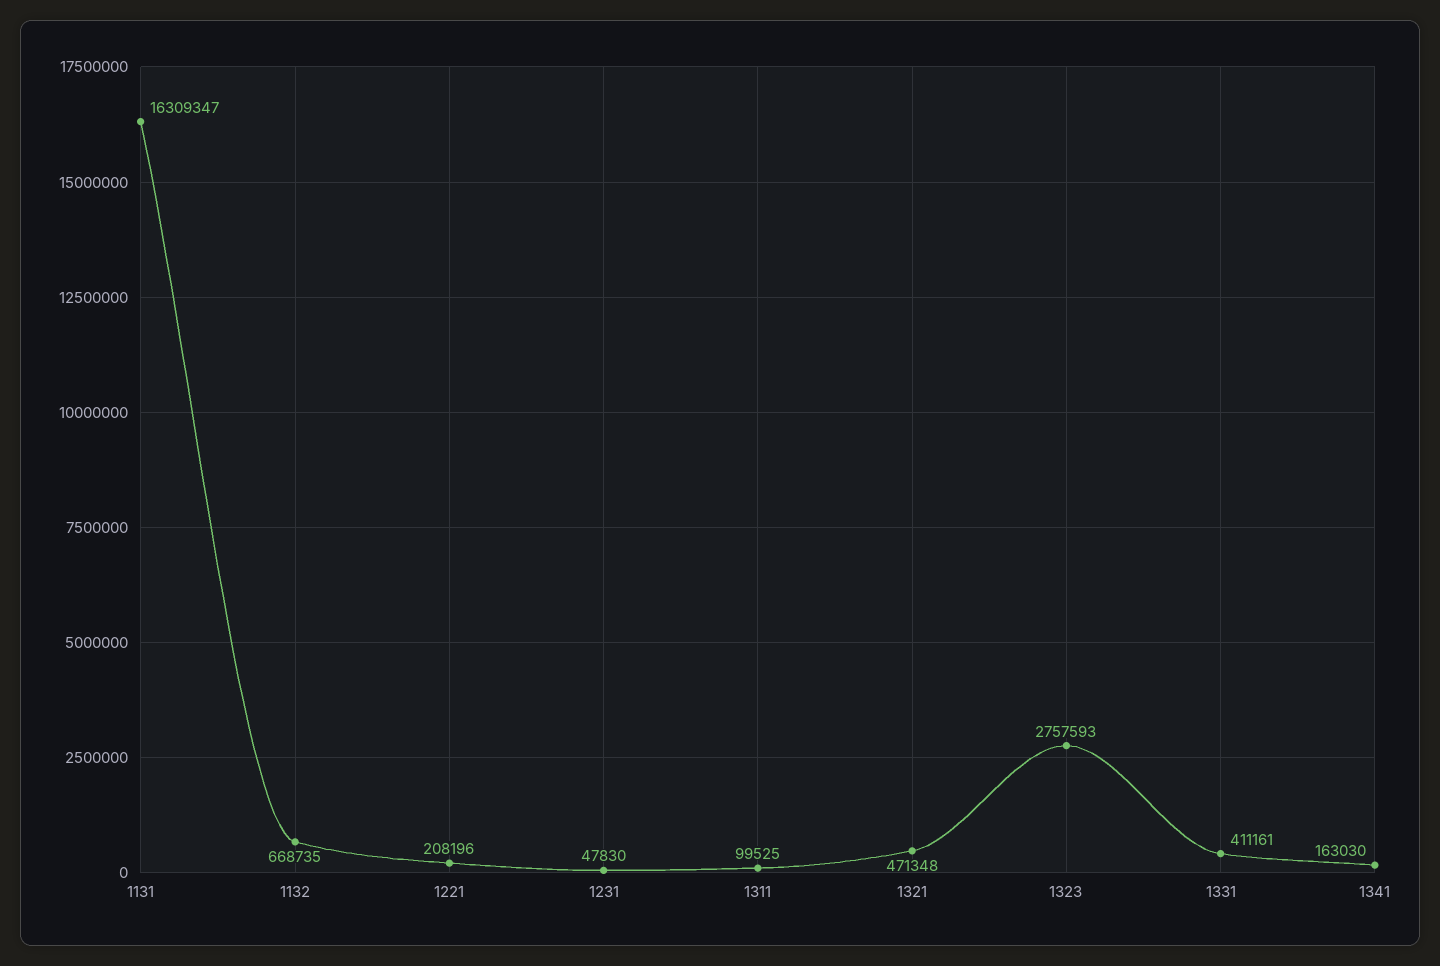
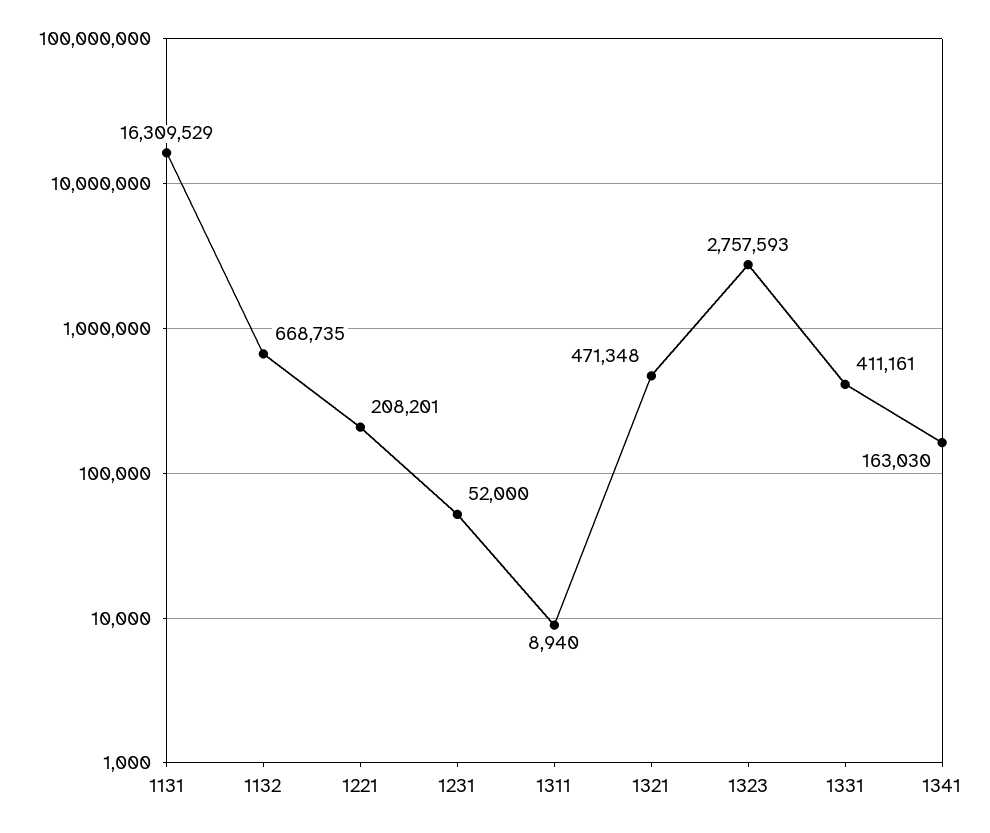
1131: 16309347 -> 16309529
1221: 208196 -> 208201
1231: 47830 -> 52000
1311: 99525 -> 8940

